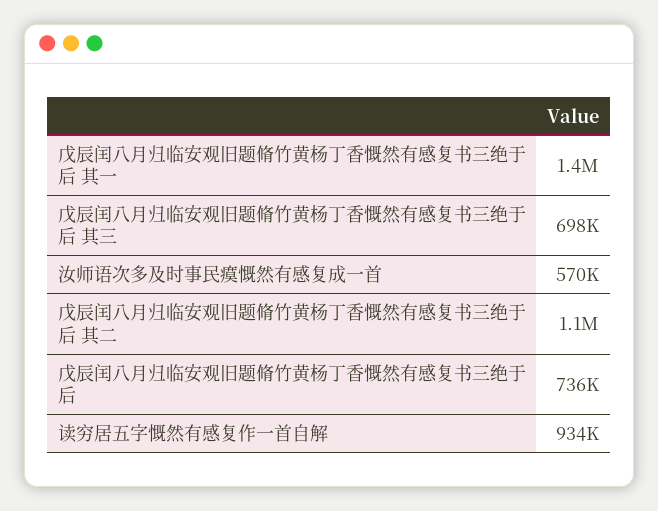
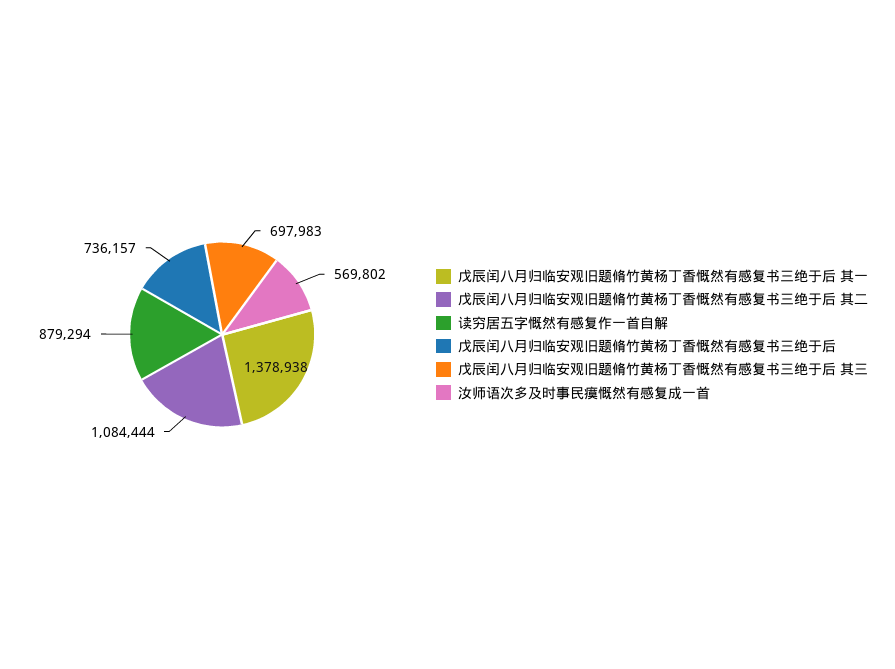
读穷居五字慨然有感复作一首自解: 934000 -> 879294

